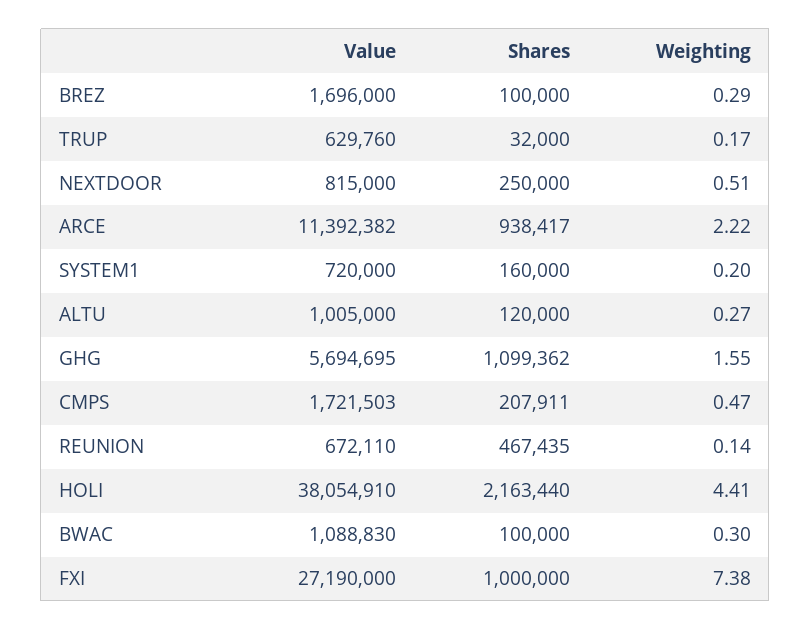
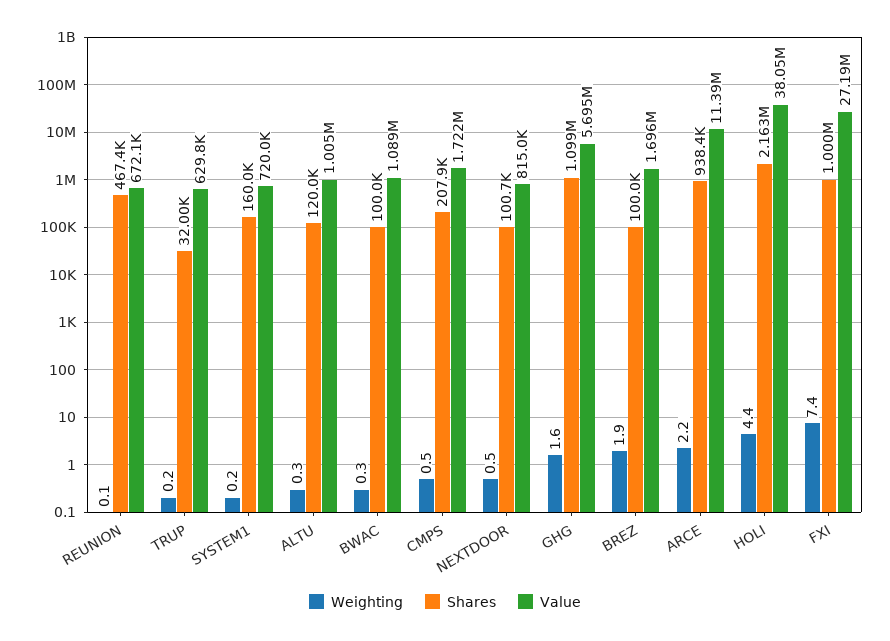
Weighting, BREZ: 0.29 -> 1.9
Shares, NEXTDOOR: 250000 -> 100700

